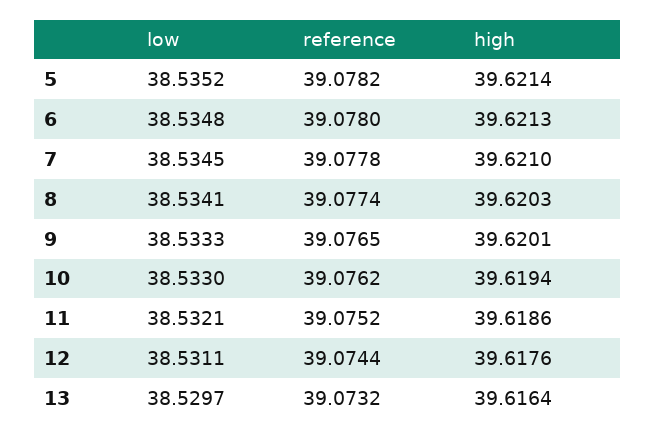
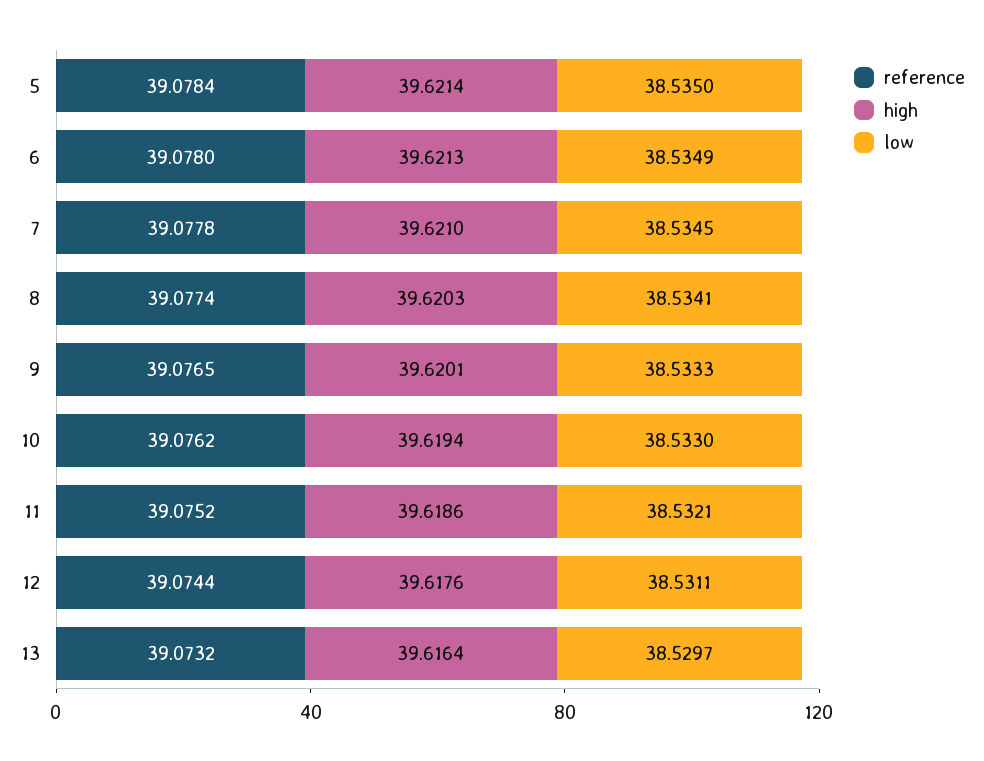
low, 5: 38.5352 -> 38.535
reference, 5: 39.0782 -> 39.0784
low, 6: 38.5348 -> 38.5349

